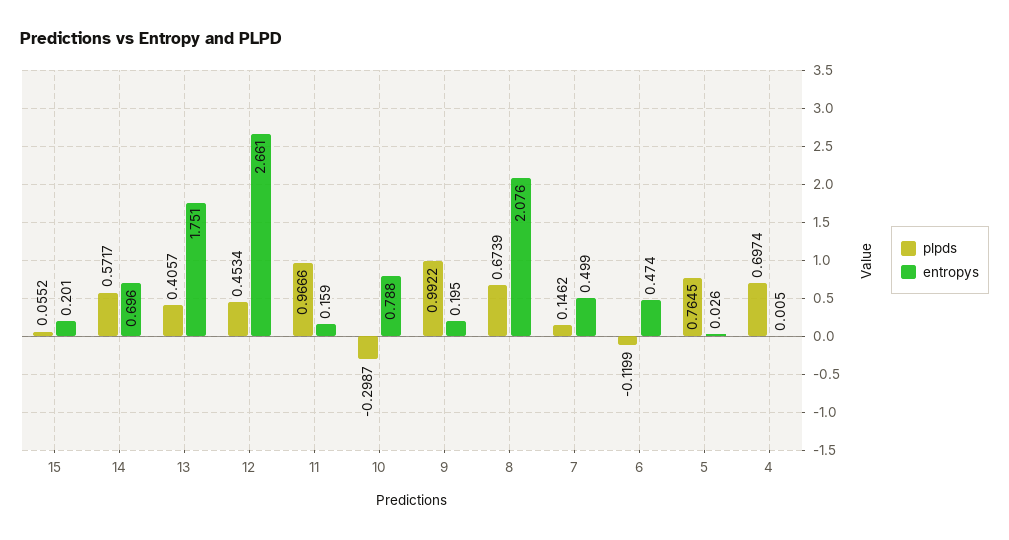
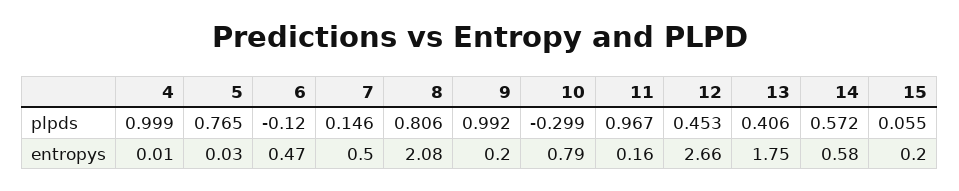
entropys, 14: 0.696 -> 0.58
plpds, 8: 0.6739 -> 0.806
plpds, 4: 0.6974 -> 0.999

